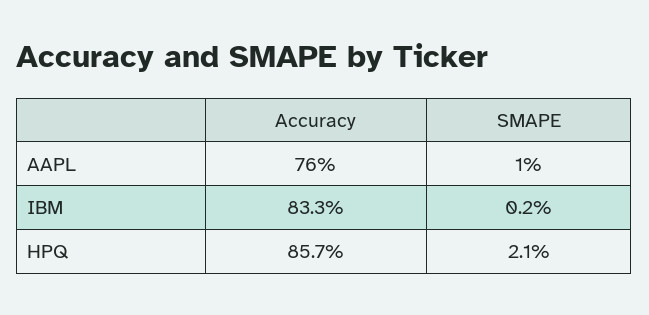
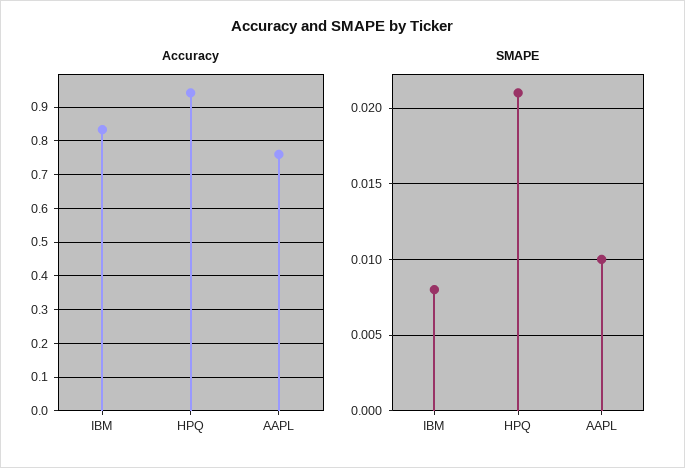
SMAPE, IBM: 0.002 -> 0.008
Accuracy, HPQ: 0.857 -> 0.94

